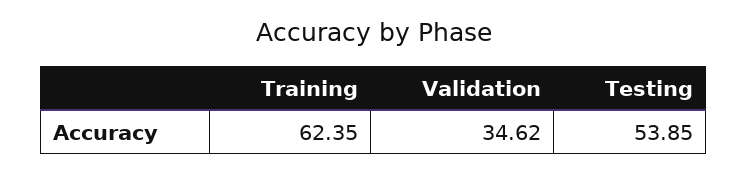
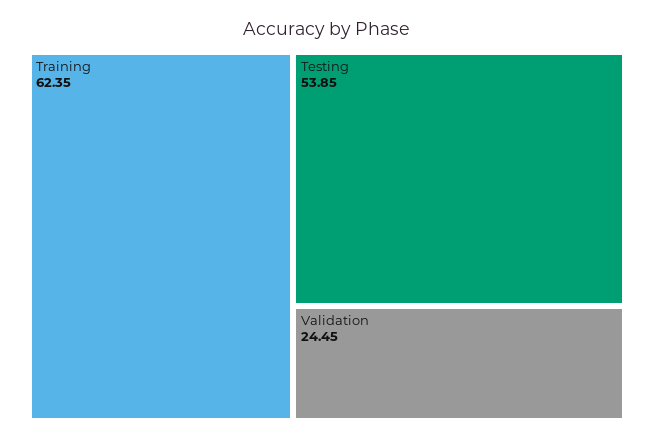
Validation: 34.62 -> 24.45

